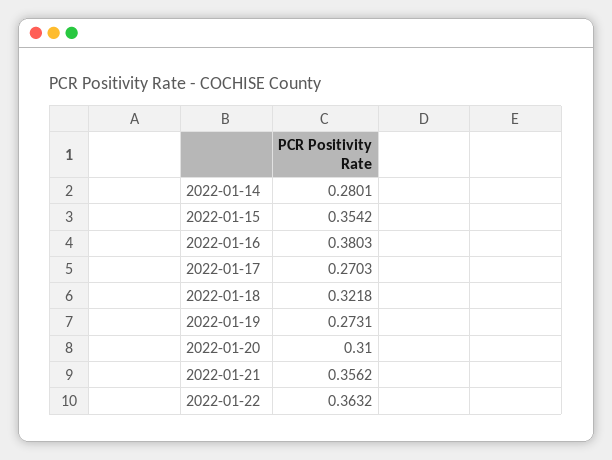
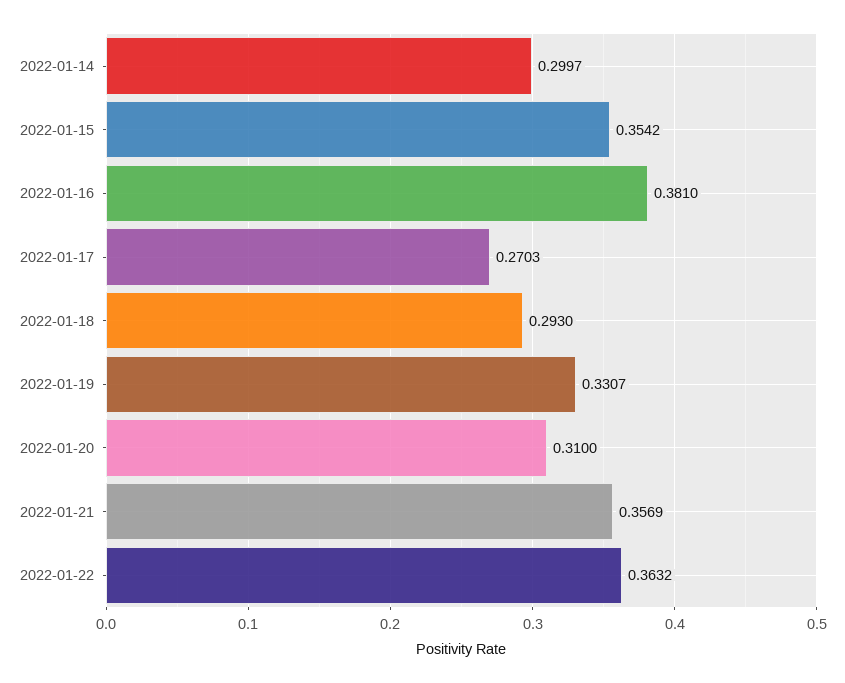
2022-01-14: 0.2801 -> 0.2997
2022-01-16: 0.3803 -> 0.381
2022-01-18: 0.3218 -> 0.293
2022-01-19: 0.2731 -> 0.3307
2022-01-21: 0.3562 -> 0.3569

